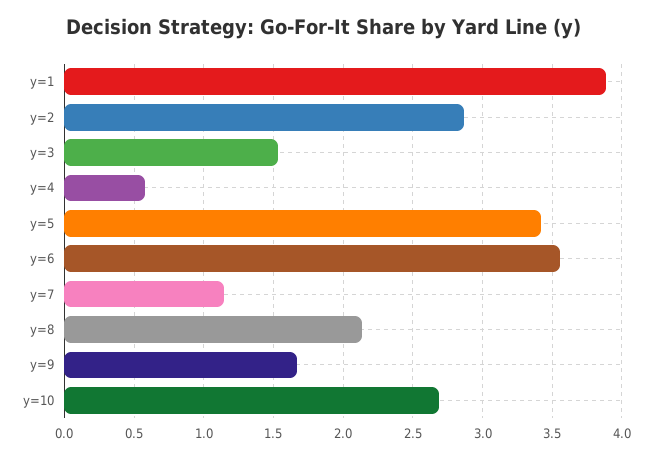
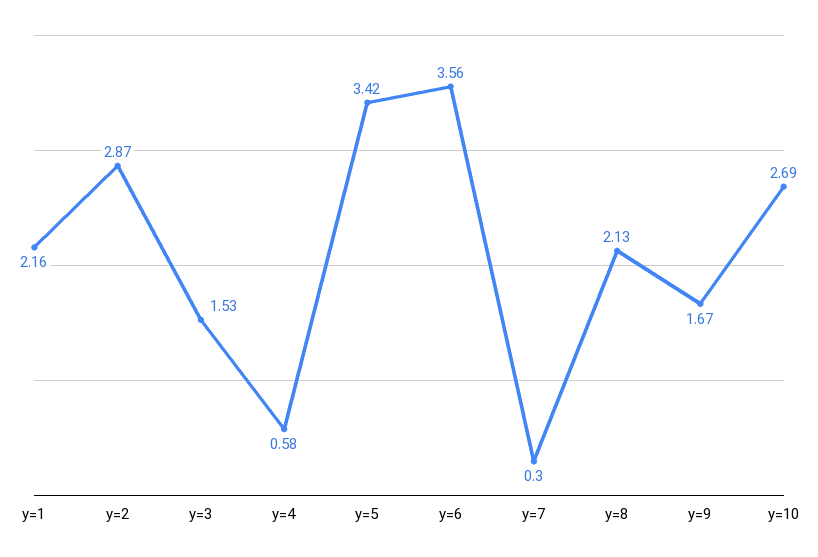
y=1: 3.9 -> 2.16
y=7: 1.15 -> 0.3

